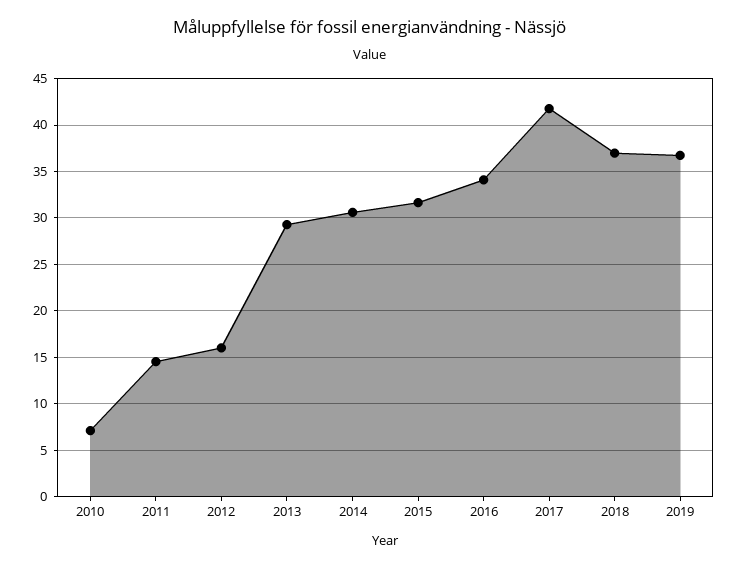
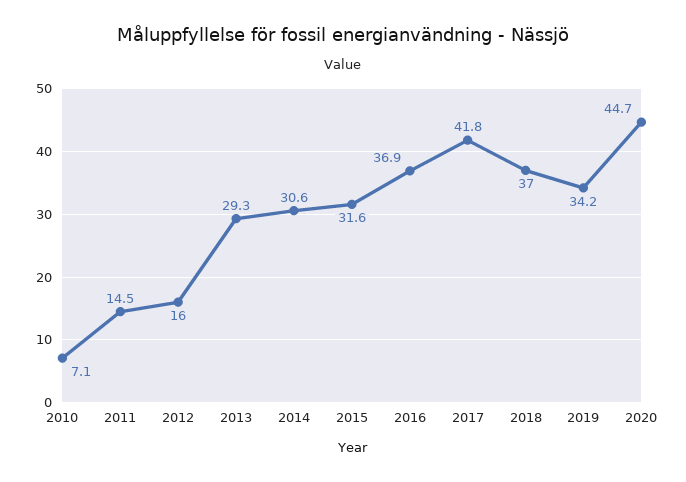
2016: 34 -> 36.9
2019: 37 -> 34.2
2020: none -> 44.7

